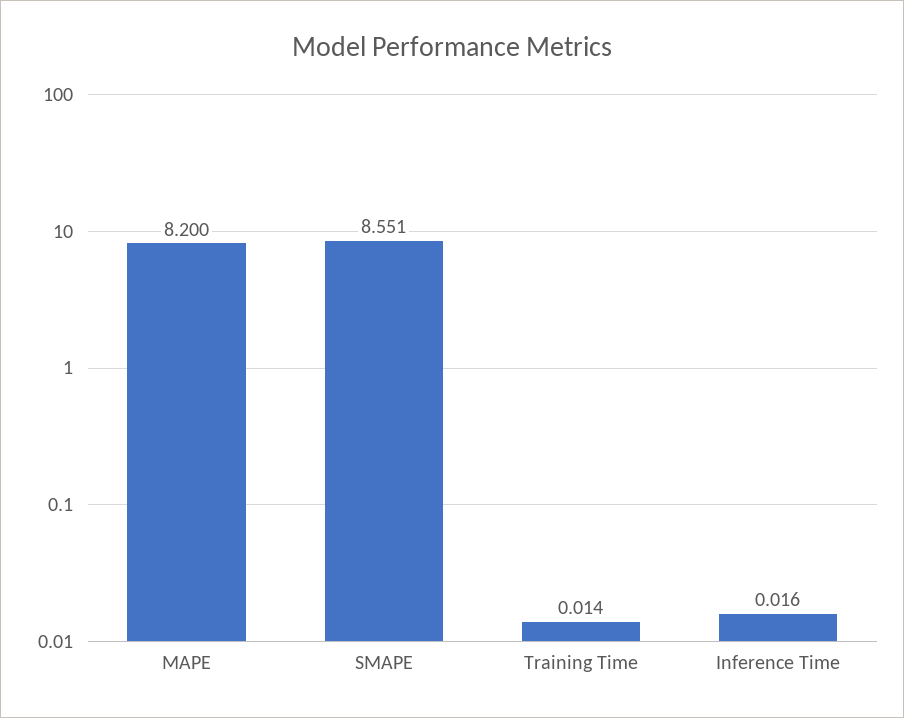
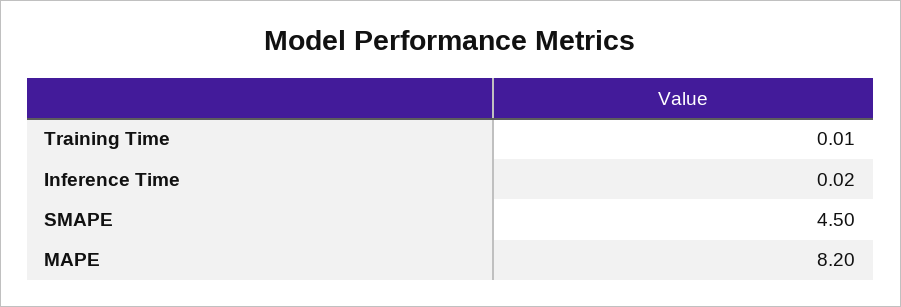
SMAPE: 8.551 -> 4.5

